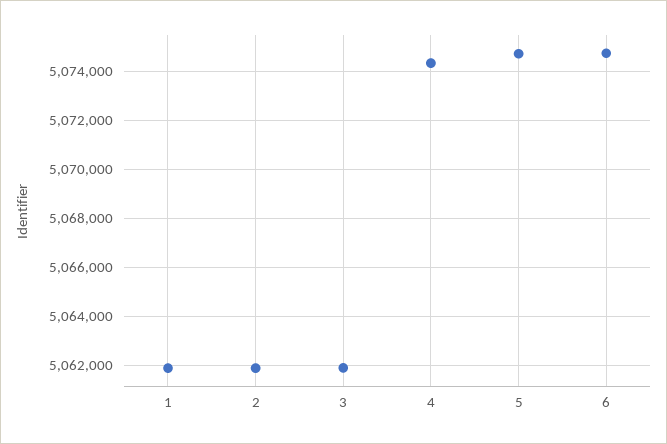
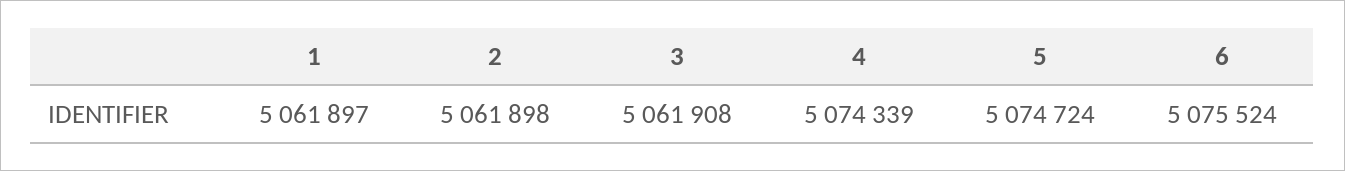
6: 5074750 -> 5075524

